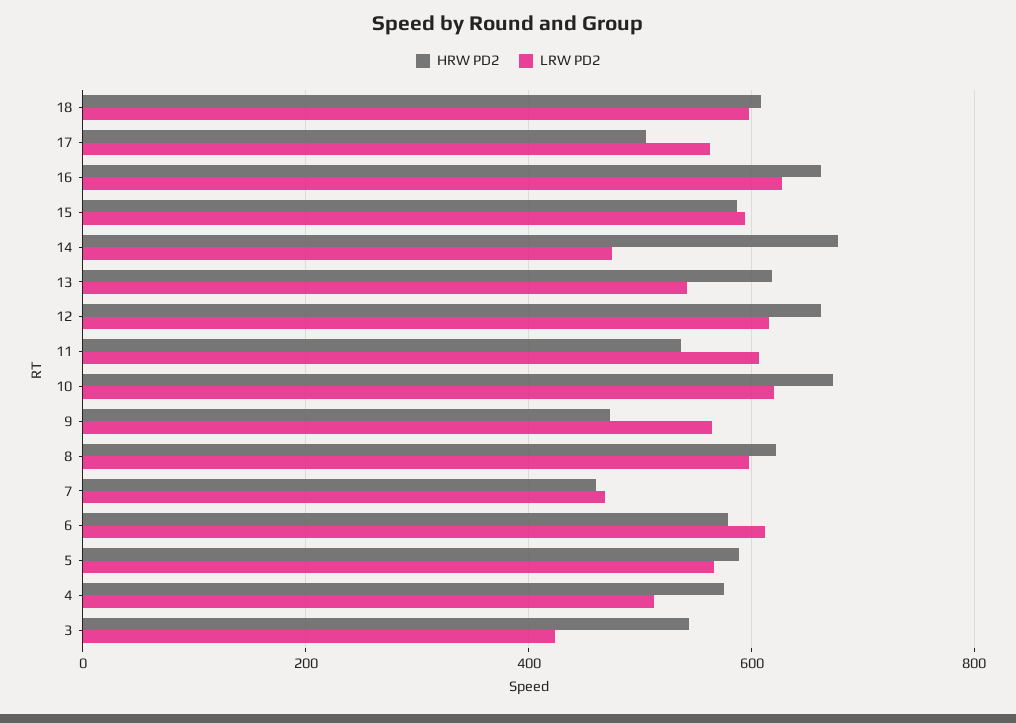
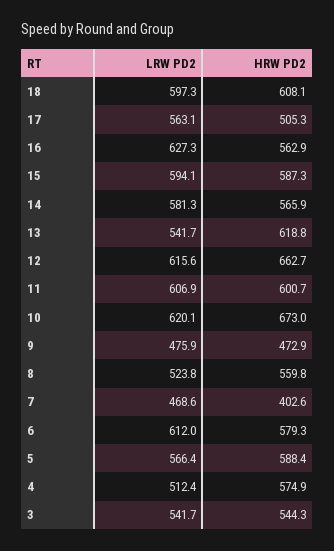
HRW PD2, 16: 660 -> 562.9
HRW PD2, 14: 680 -> 565.9
LRW PD2, 14: 480 -> 581.3
HRW PD2, 11: 540 -> 600.7
LRW PD2, 9: 560 -> 475.9
HRW PD2, 8: 620 -> 559.8
LRW PD2, 8: 600 -> 523.8
HRW PD2, 7: 460 -> 402.6
LRW PD2, 3: 420 -> 541.7

